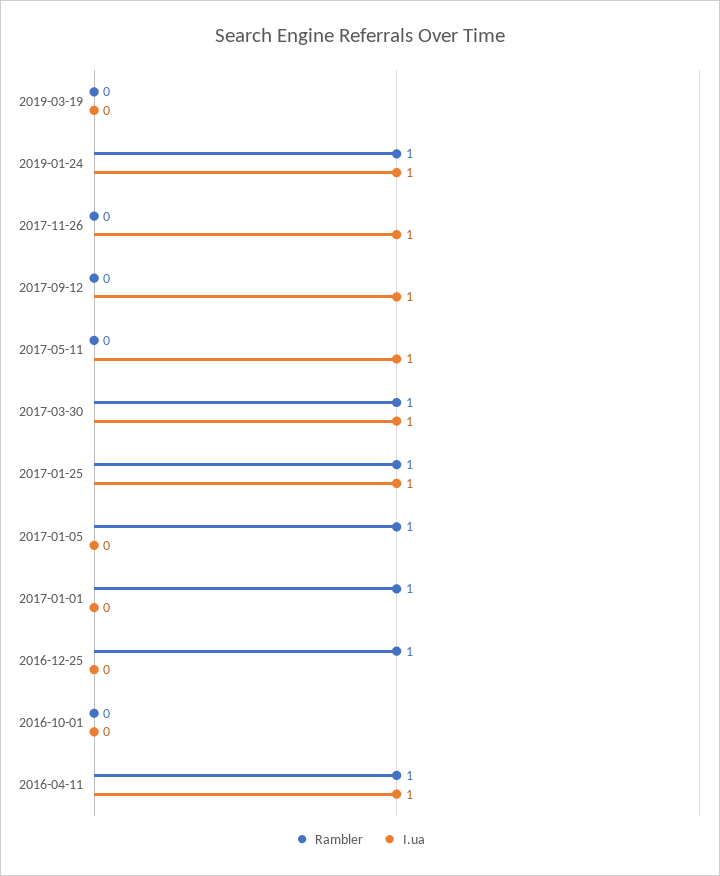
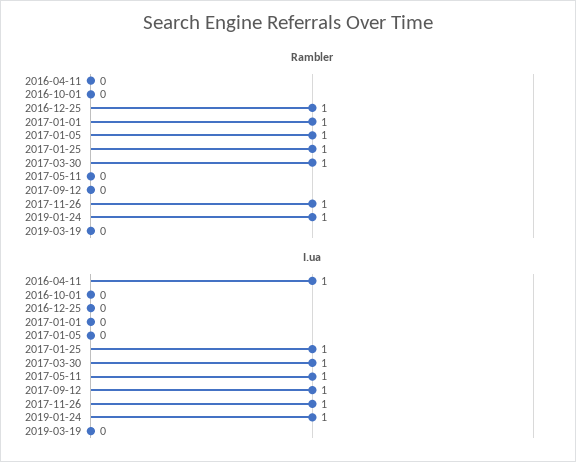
Rambler, 2017-11-26: 0 -> 1
Rambler, 2016-04-11: 1 -> 0

